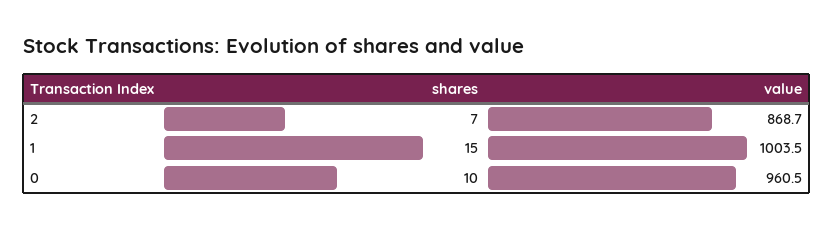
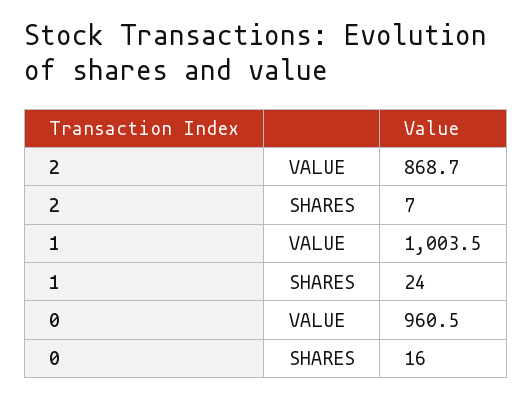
shares, 1: 15 -> 24
shares, 0: 10 -> 16

